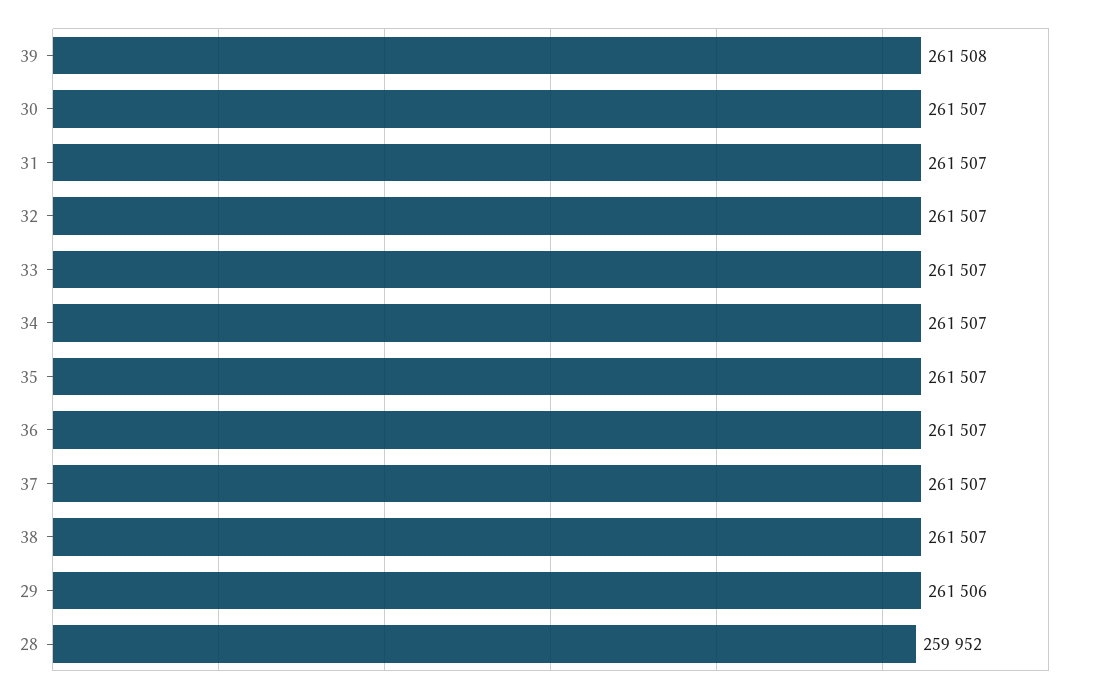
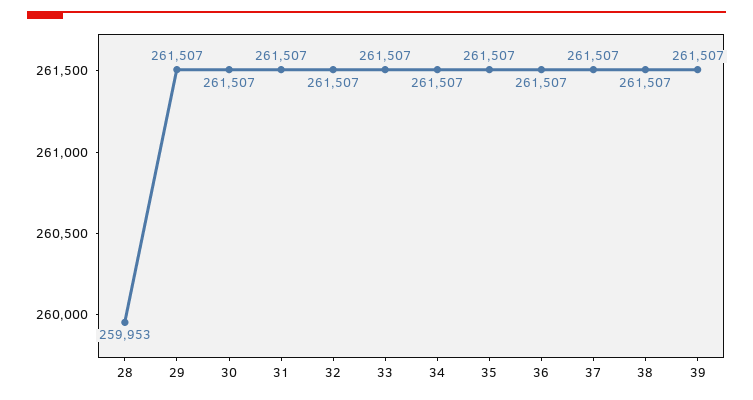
39: 261508 -> 261507
29: 261506 -> 261507
28: 259952 -> 259953

